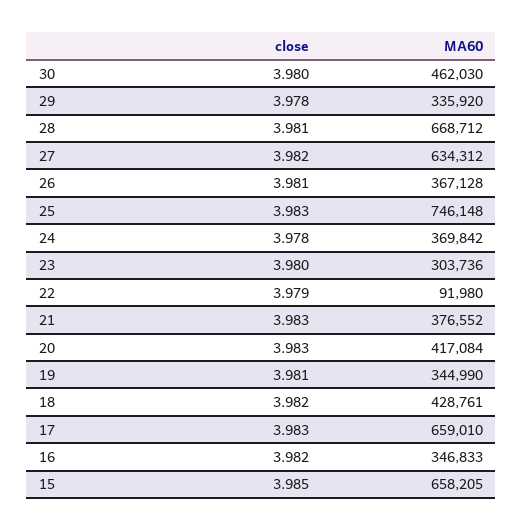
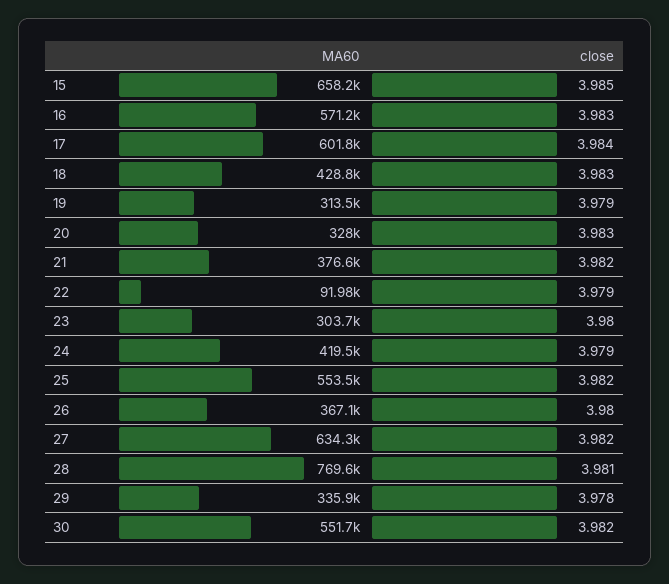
close, 30: 3.98 -> 3.982
MA60, 30: 462030 -> 551700
MA60, 28: 668712 -> 769600
close, 26: 3.981 -> 3.98
close, 25: 3.983 -> 3.982
MA60, 25: 746148 -> 553500
close, 24: 3.978 -> 3.979
MA60, 24: 369842 -> 419500
close, 21: 3.983 -> 3.982
MA60, 20: 417084 -> 328000
close, 19: 3.981 -> 3.979
MA60, 19: 344990 -> 313500
close, 18: 3.982 -> 3.983
close, 17: 3.983 -> 3.984
MA60, 17: 659010 -> 601800
close, 16: 3.982 -> 3.983
MA60, 16: 346833 -> 571200

